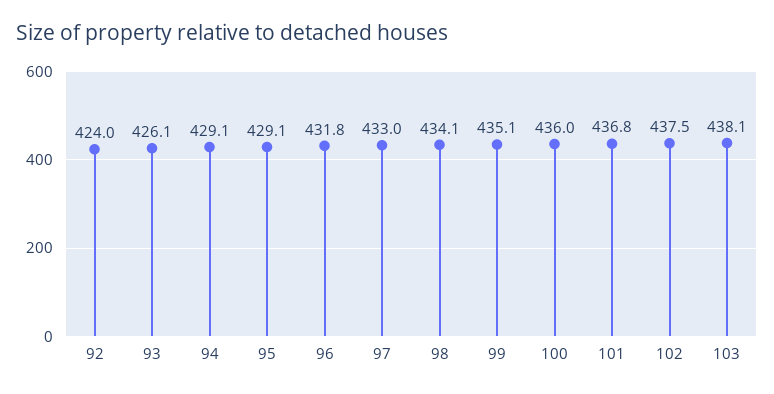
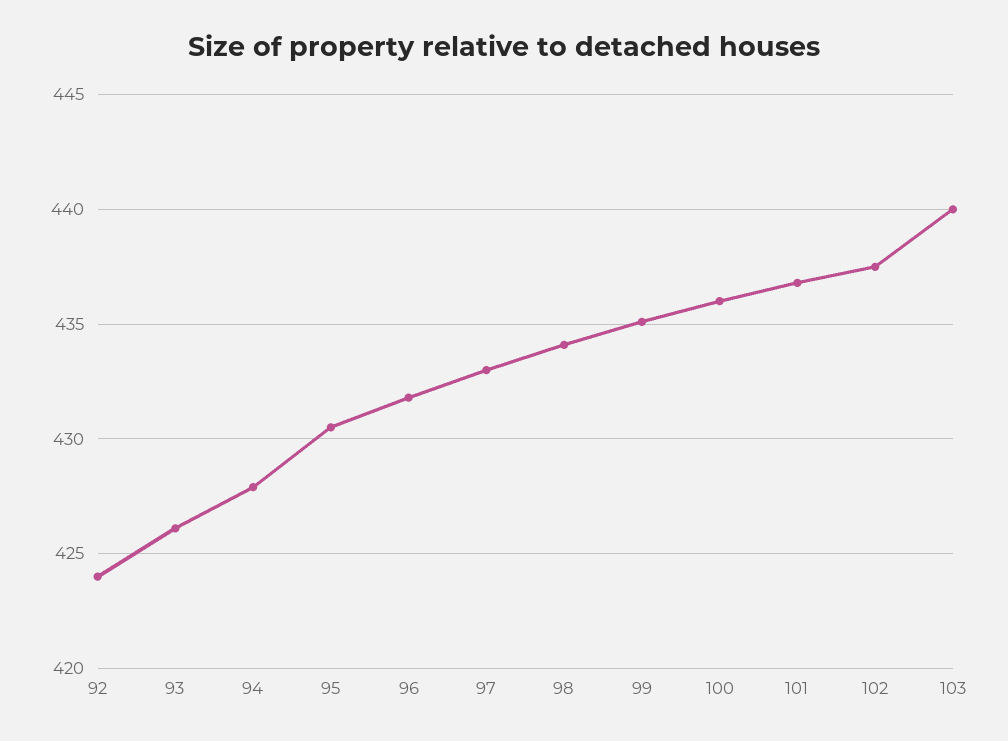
94: 429.1 -> 428
95: 429.1 -> 430.5
103: 438.1 -> 440

